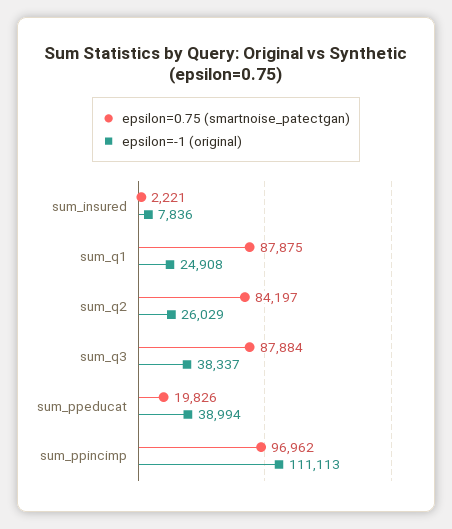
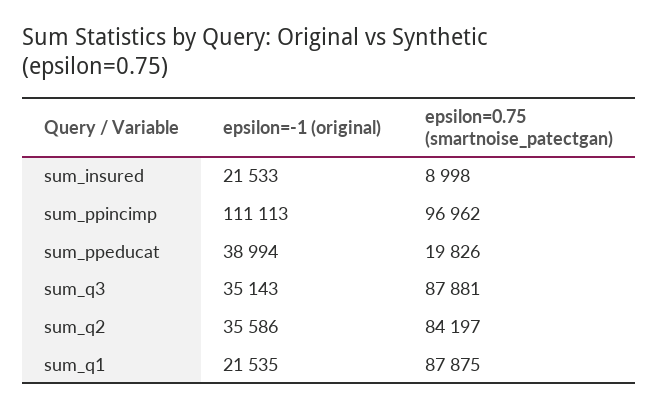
epsilon=0.75 (smartnoise_patectgan), sum_insured: 2221 -> 8998
epsilon=-1 (original), sum_insured: 7836 -> 21533
epsilon=-1 (original), sum_q1: 24908 -> 21535
epsilon=-1 (original), sum_q2: 26029 -> 35586
epsilon=0.75 (smartnoise_patectgan), sum_q3: 87884 -> 87881
epsilon=-1 (original), sum_q3: 38337 -> 35143

